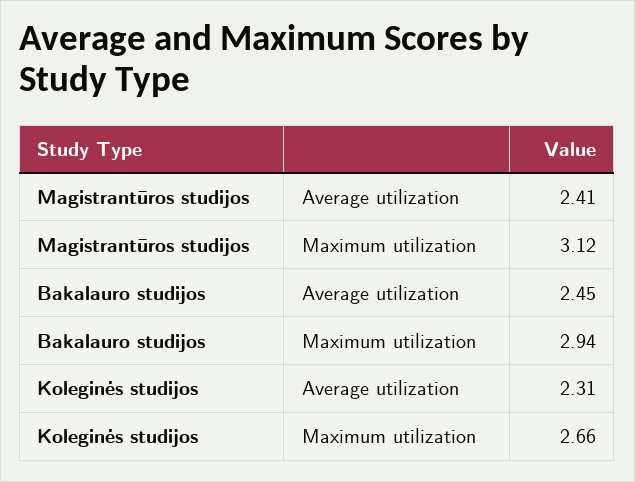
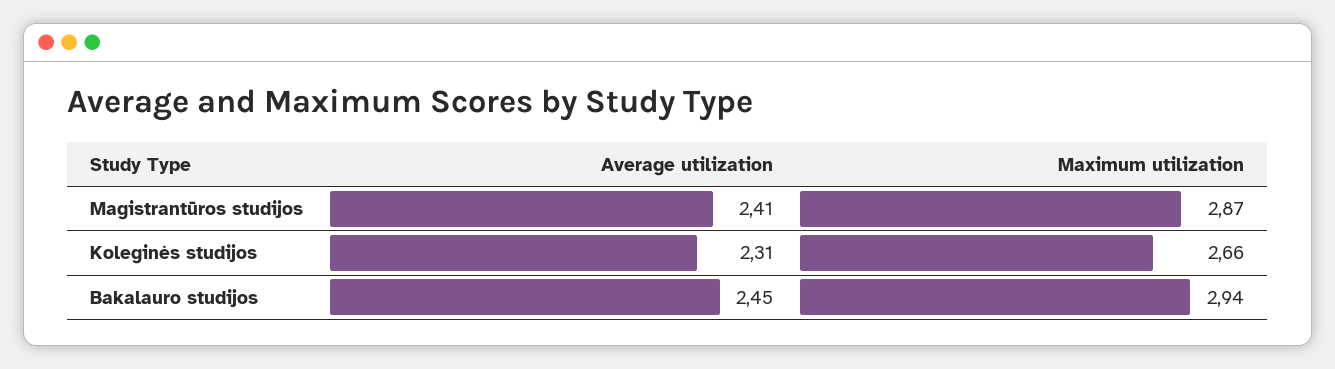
Magistrantūros studijos, Maximum utilization: 3.12 -> 2.87

